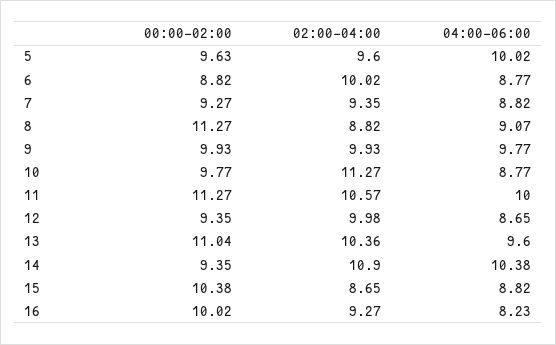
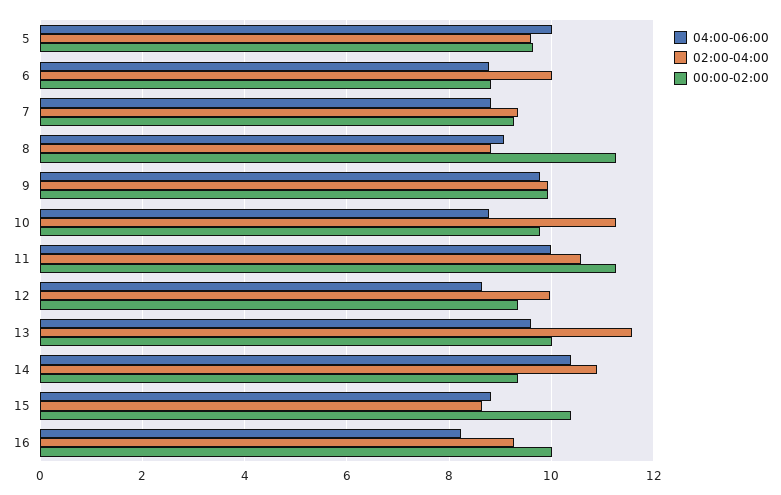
00:00-02:00, 13: 11.04 -> 10
02:00-04:00, 13: 10.36 -> 11.6

